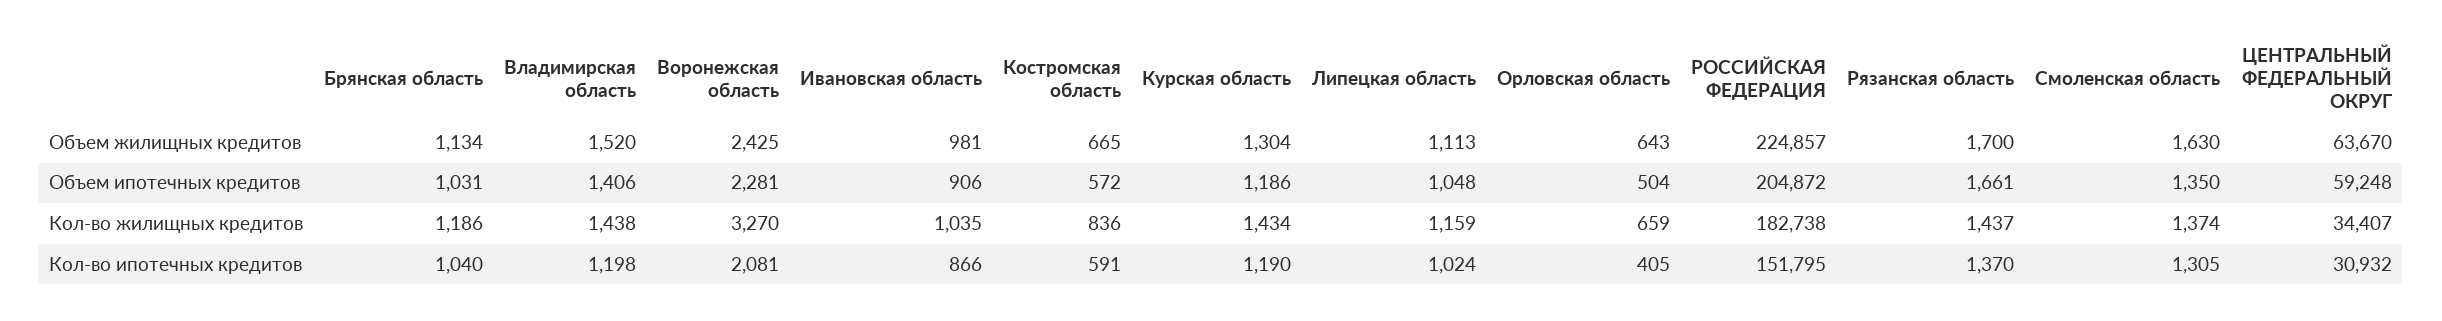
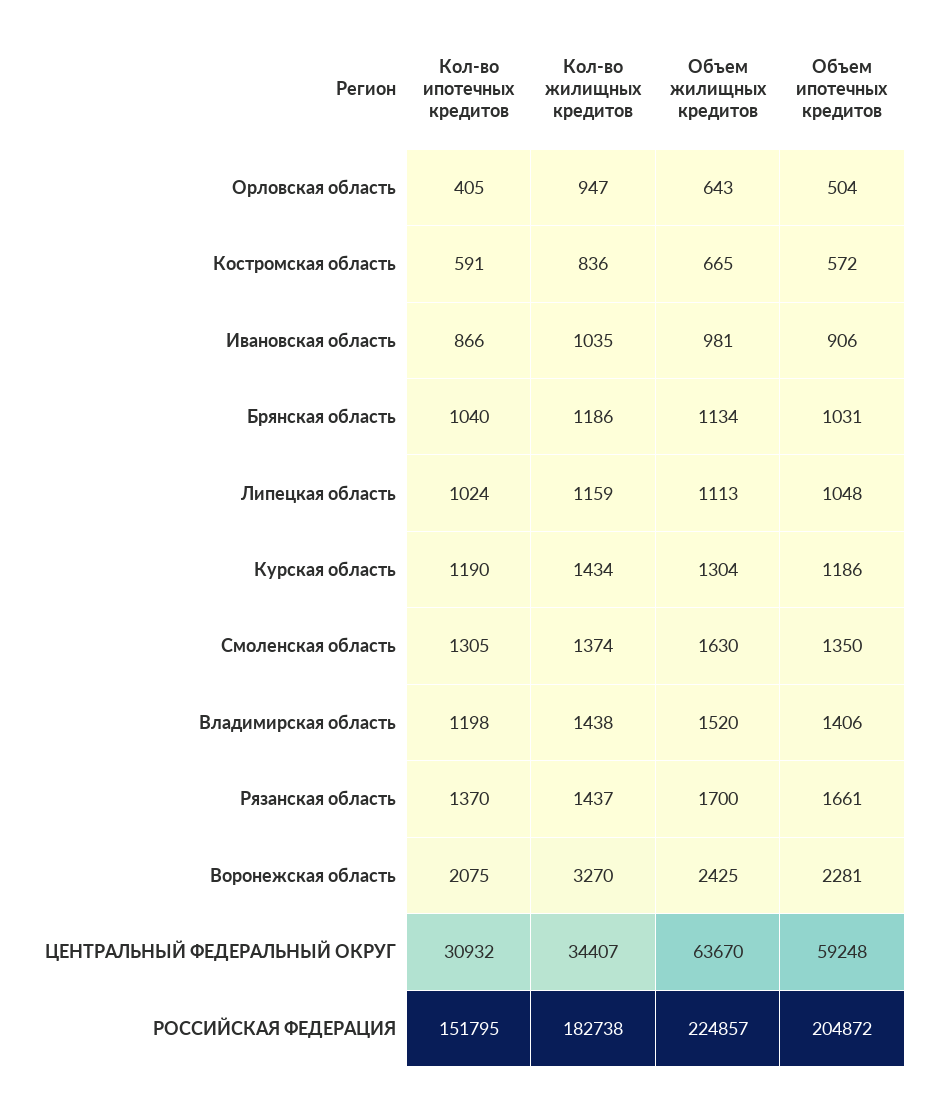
Орловская область, Кол-во жилищных кредитов: 659 -> 947
Воронежская область, Кол-во ипотечных кредитов: 2081 -> 2075

